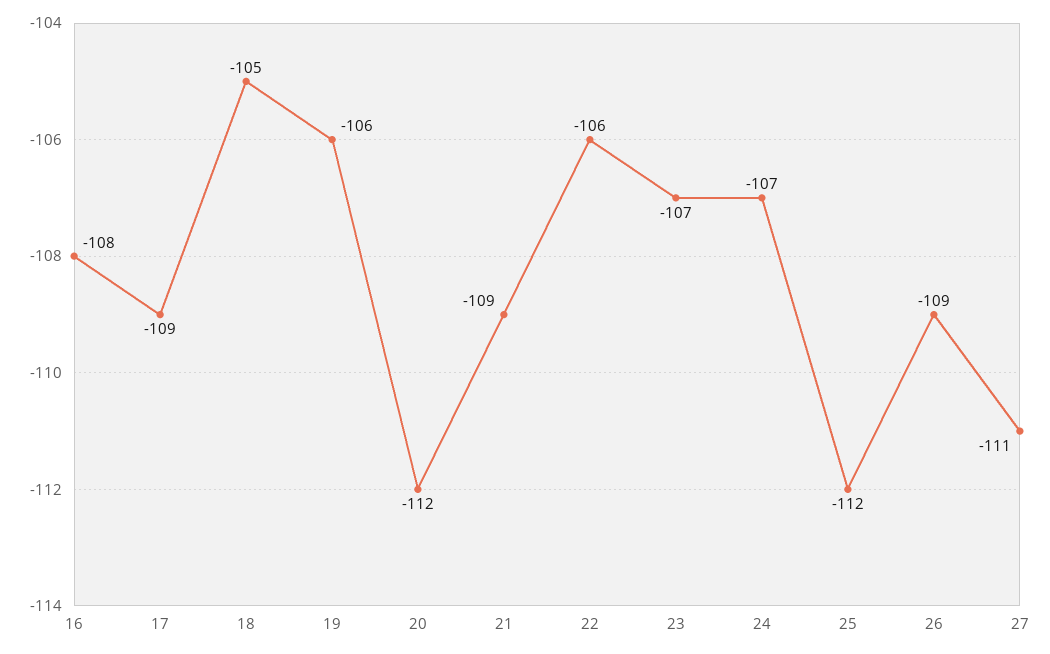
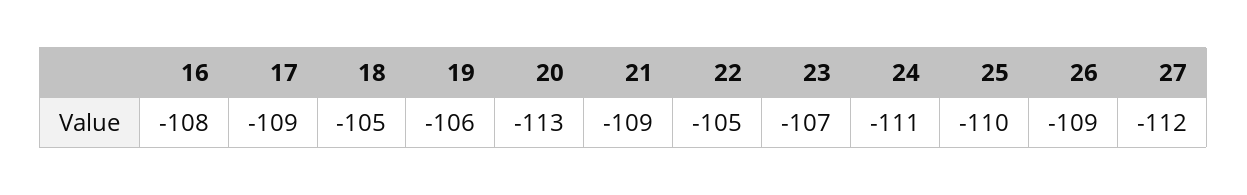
20: -112 -> -113
22: -106 -> -105
24: -107 -> -111
25: -112 -> -110
27: -111 -> -112

